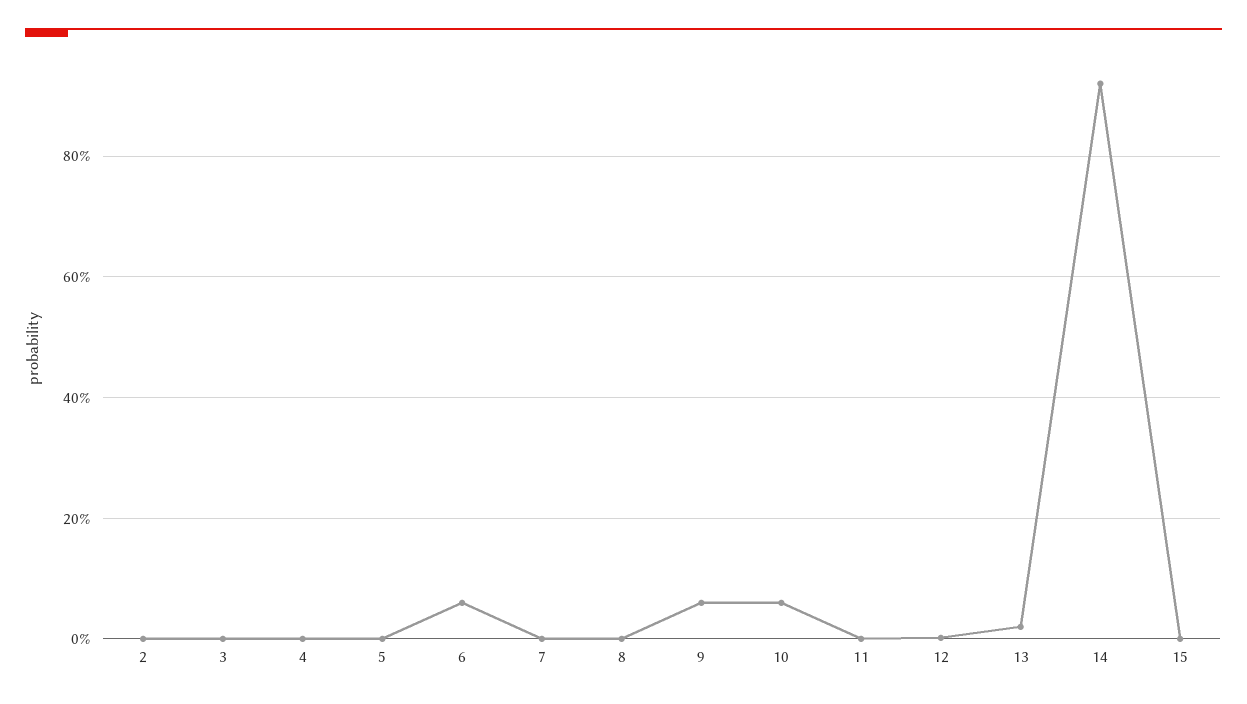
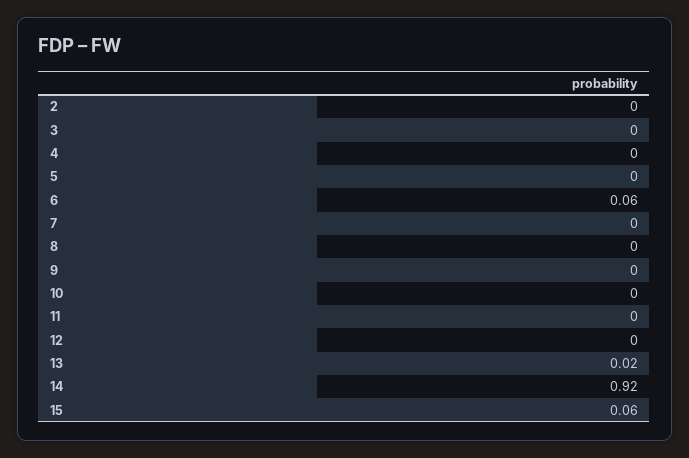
9: 0.06 -> 0
10: 0.06 -> 0
15: 0 -> 0.06

